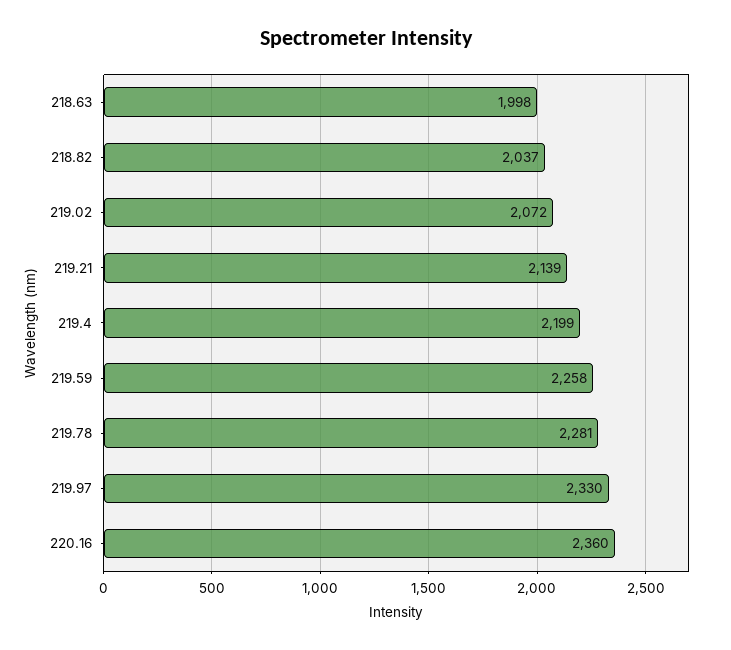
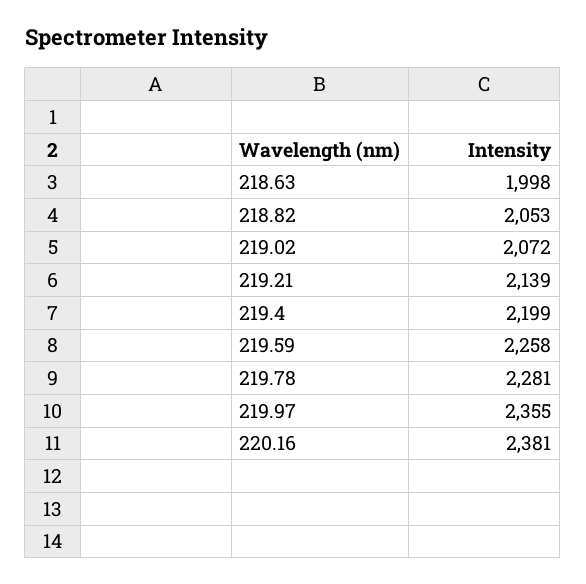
218.82: 2037 -> 2053
219.97: 2330 -> 2355
220.16: 2360 -> 2381

